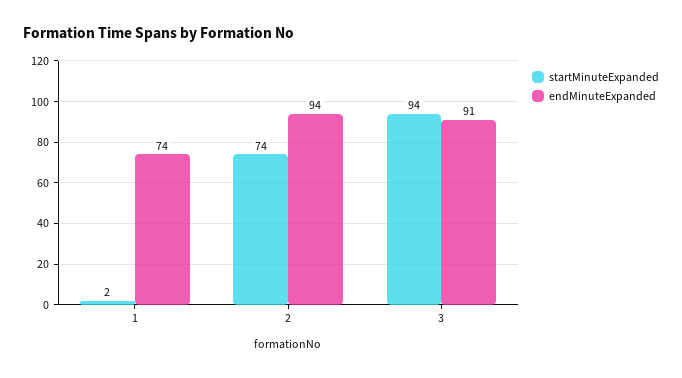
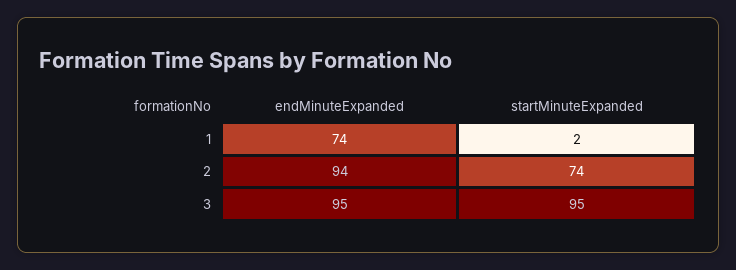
startMinuteExpanded, 3: 94 -> 95
endMinuteExpanded, 3: 91 -> 95

